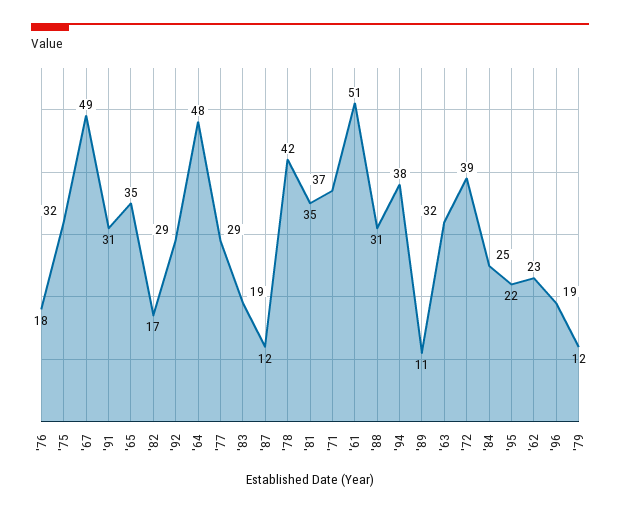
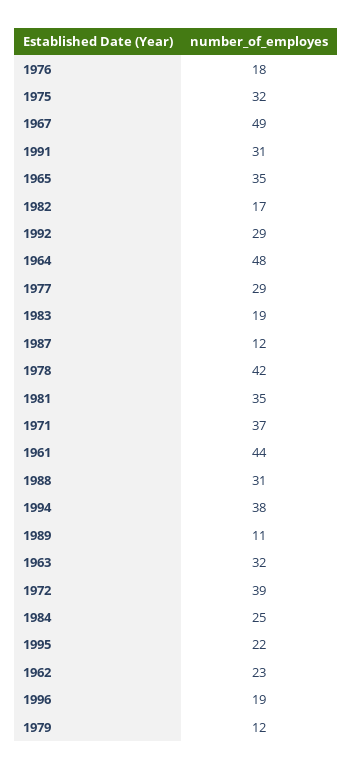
'61: 51 -> 44

